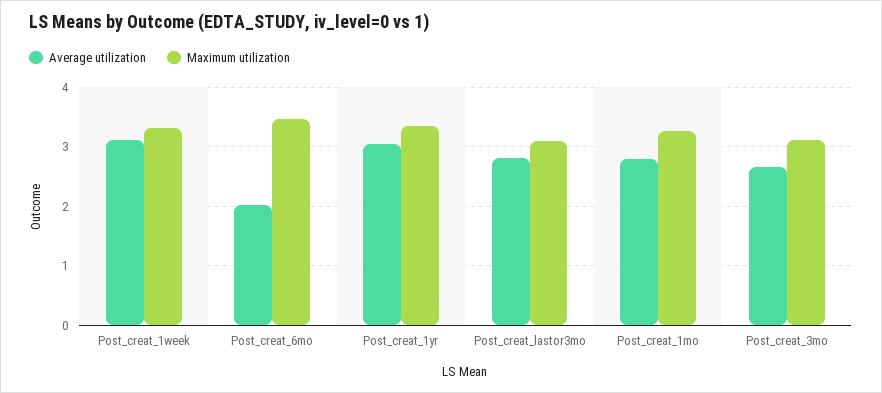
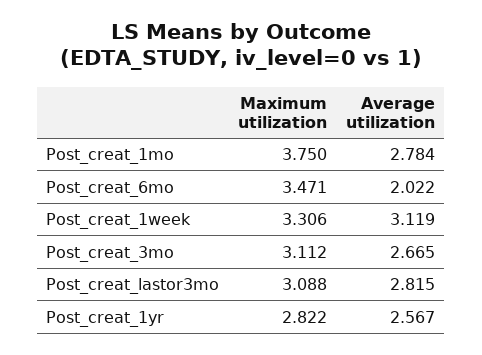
Average utilization, Post_creat_1yr: 3 -> 2.567
Maximum utilization, Post_creat_1yr: 3.4 -> 2.822
Maximum utilization, Post_creat_1mo: 3.2 -> 3.75

